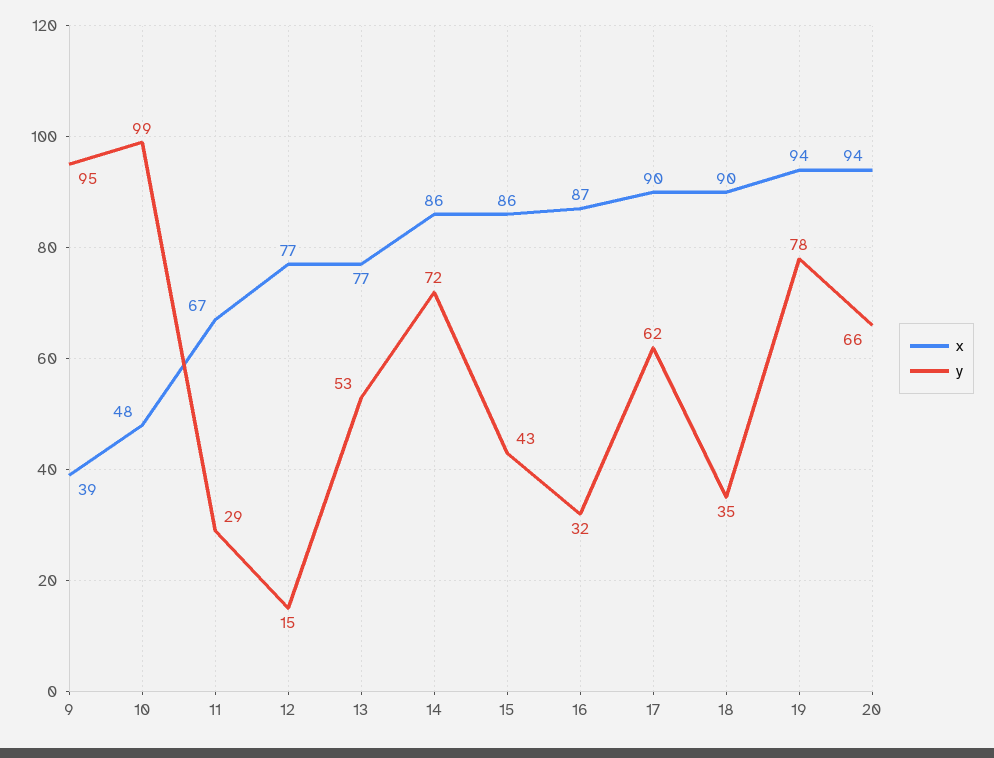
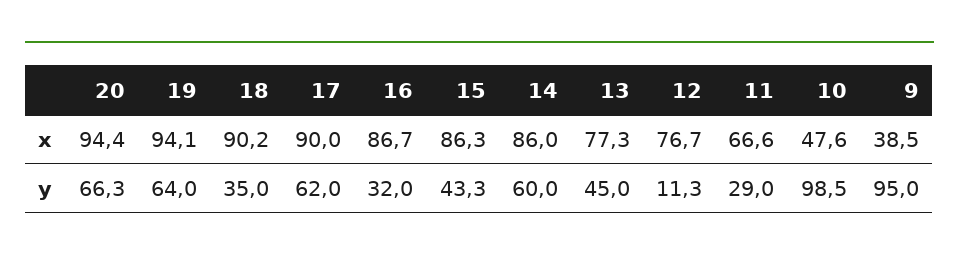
y, 12: 15 -> 11.3
y, 13: 53 -> 45
y, 14: 72 -> 60
y, 19: 78 -> 64

